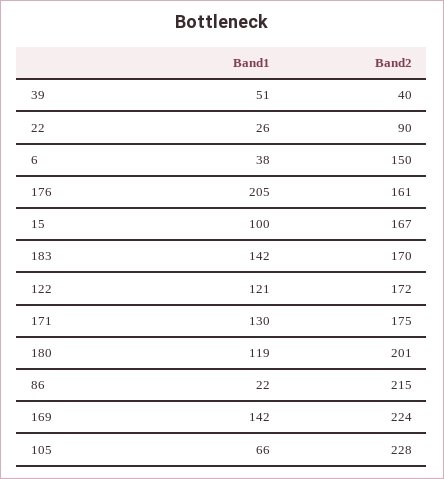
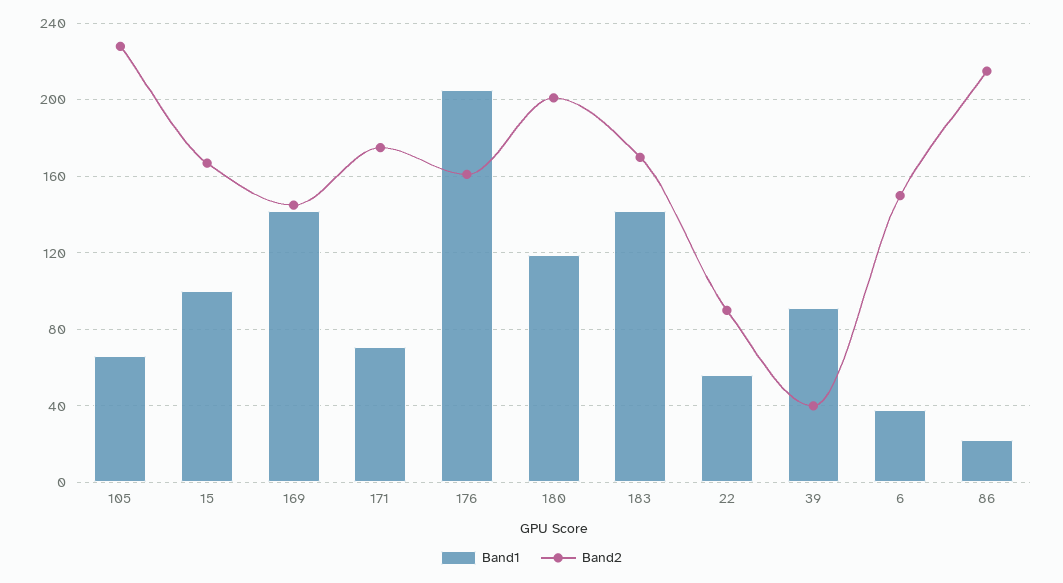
Band1, 39: 51 -> 90
Band1, 22: 26 -> 55
Band1, 122: 121 -> none
Band2, 122: 172 -> none
Band1, 171: 130 -> 70
Band2, 169: 224 -> 145

